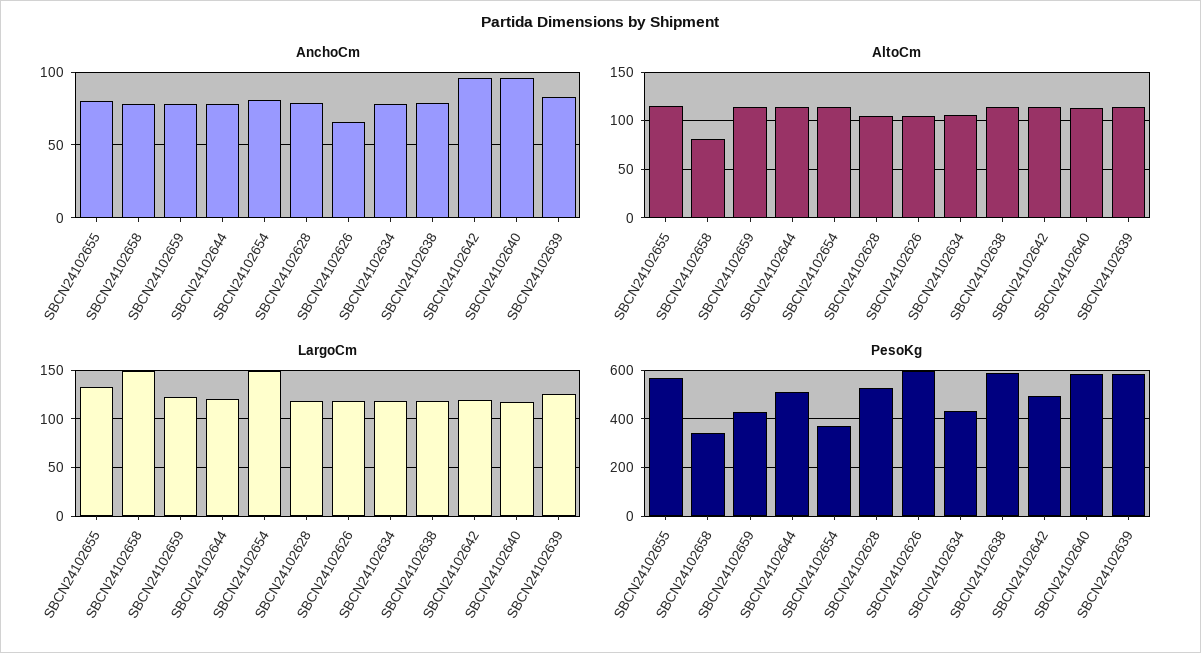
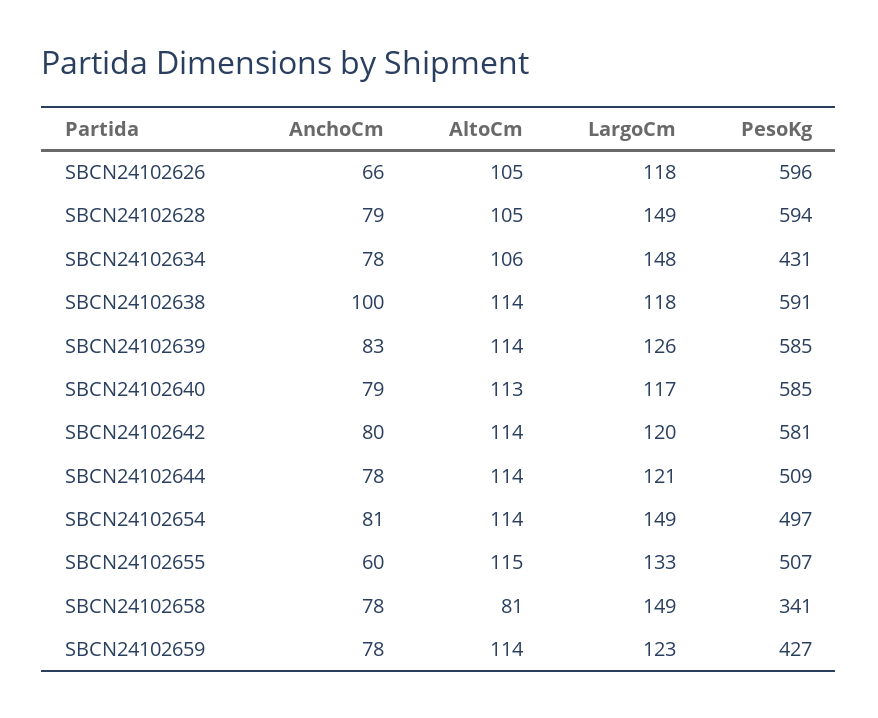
AnchoCm, SBCN24102655: 80 -> 60
AnchoCm, SBCN24102638: 80 -> 100
AnchoCm, SBCN24102642: 95 -> 80
AnchoCm, SBCN24102640: 95 -> 79
LargoCm, SBCN24102628: 120 -> 149
LargoCm, SBCN24102634: 120 -> 148
PesoKg, SBCN24102655: 575 -> 507
PesoKg, SBCN24102654: 375 -> 497
PesoKg, SBCN24102628: 525 -> 594
PesoKg, SBCN24102642: 500 -> 581

